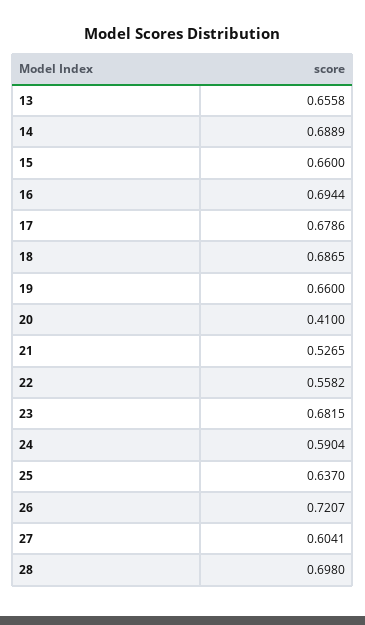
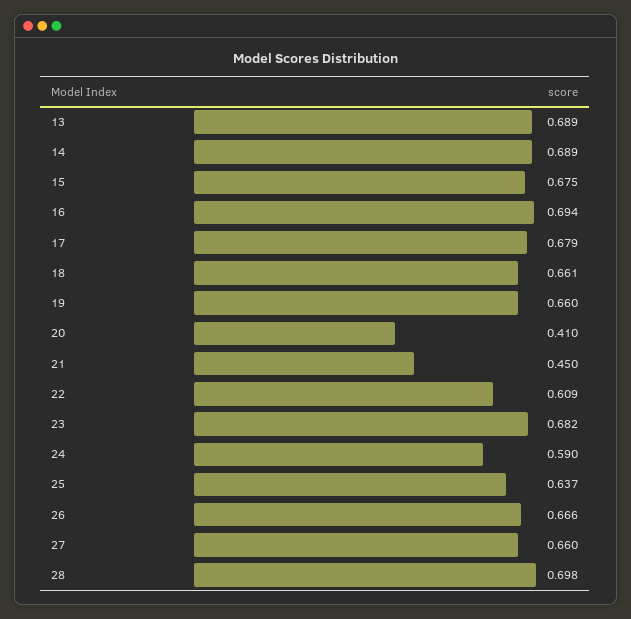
13: 0.6558 -> 0.689
15: 0.66 -> 0.675
18: 0.6865 -> 0.661
21: 0.5265 -> 0.45
22: 0.5582 -> 0.609
26: 0.7207 -> 0.666
27: 0.6041 -> 0.66

